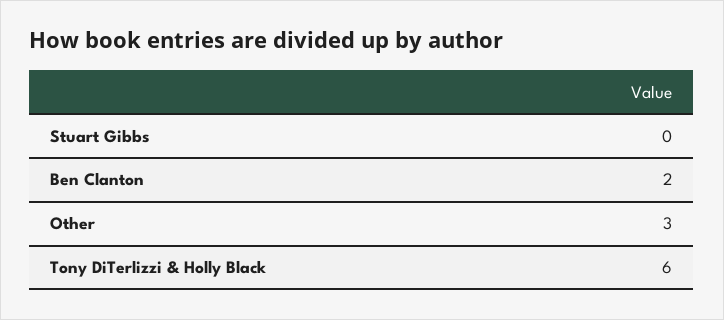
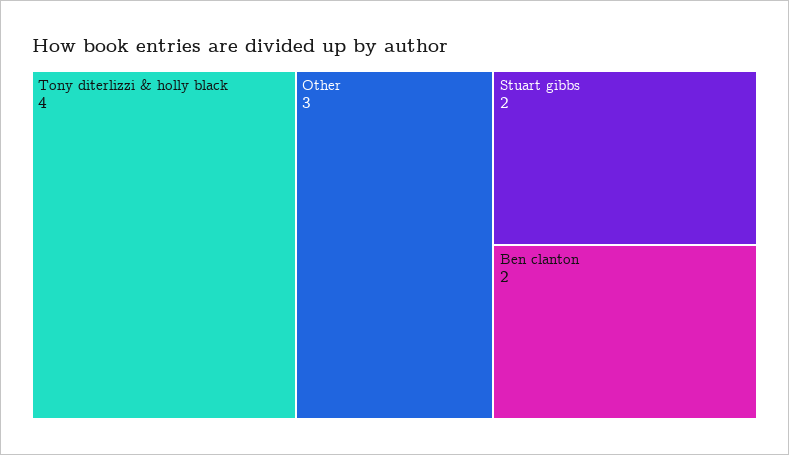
Stuart Gibbs: 0 -> 2
Tony DiTerlizzi & Holly Black: 6 -> 4

